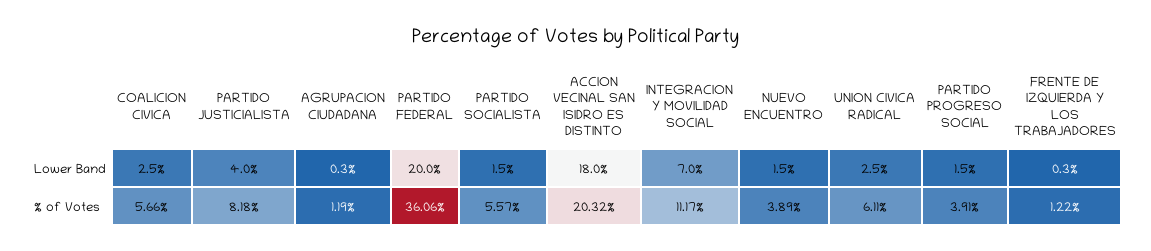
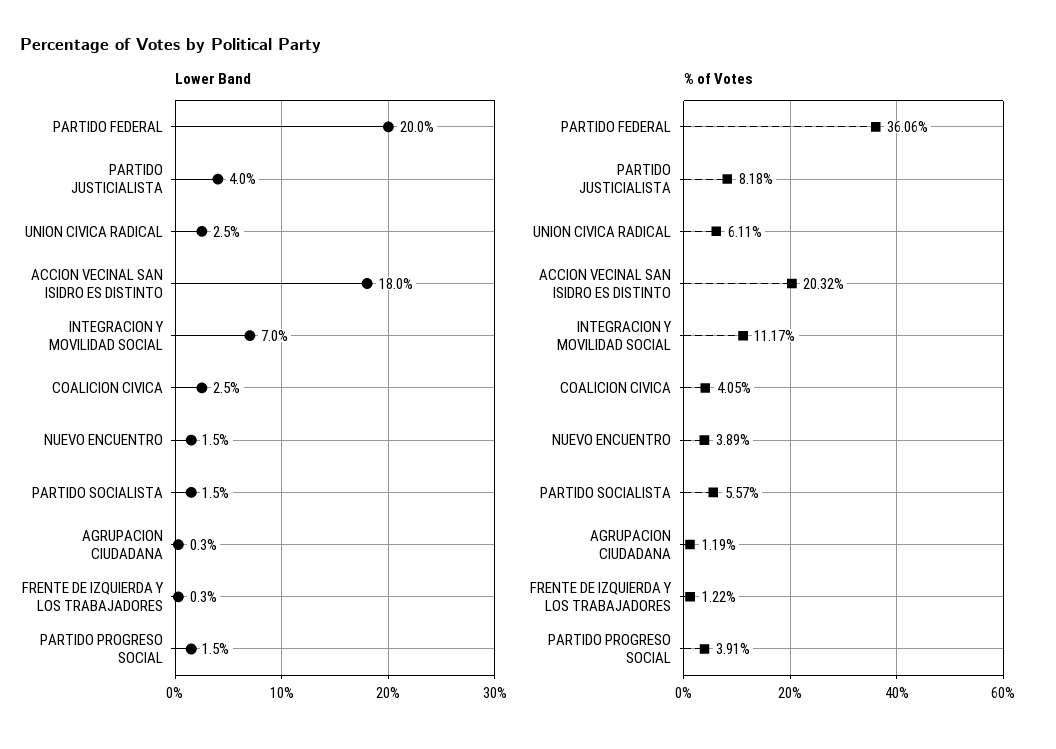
% of Votes, COALICION CIVICA: 5.66 -> 4.05

